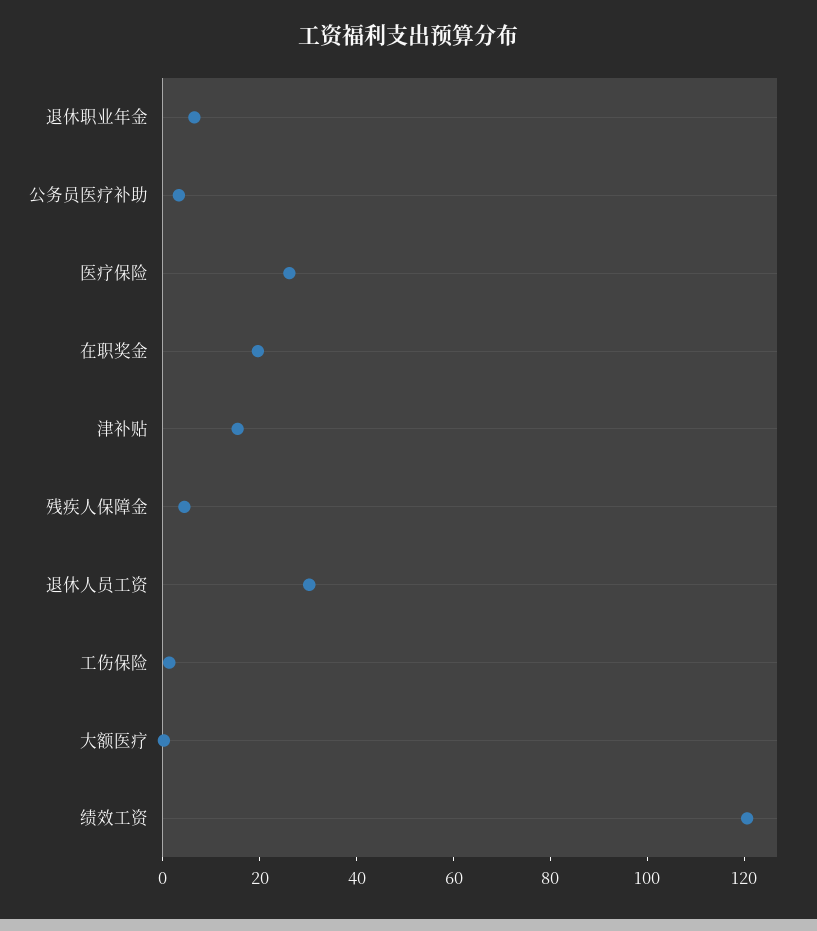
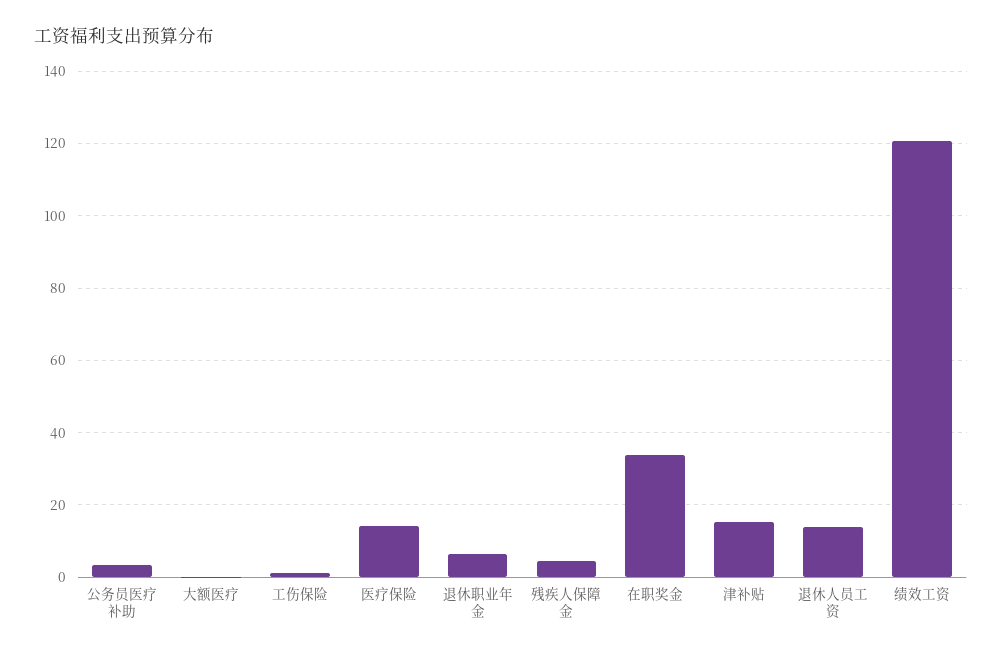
医疗保险: 25 -> 14
在职奖金: 20 -> 34
退休人员工资: 30 -> 14

